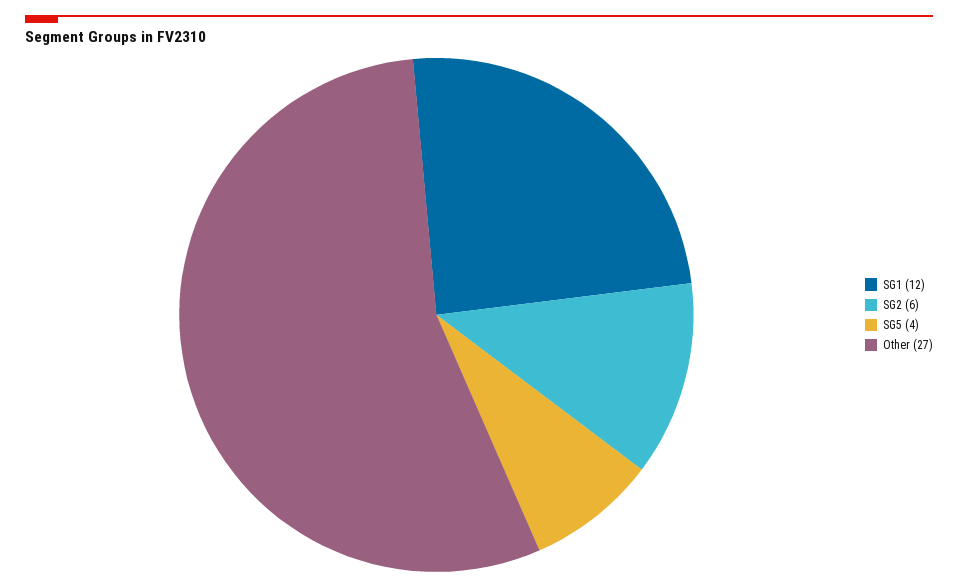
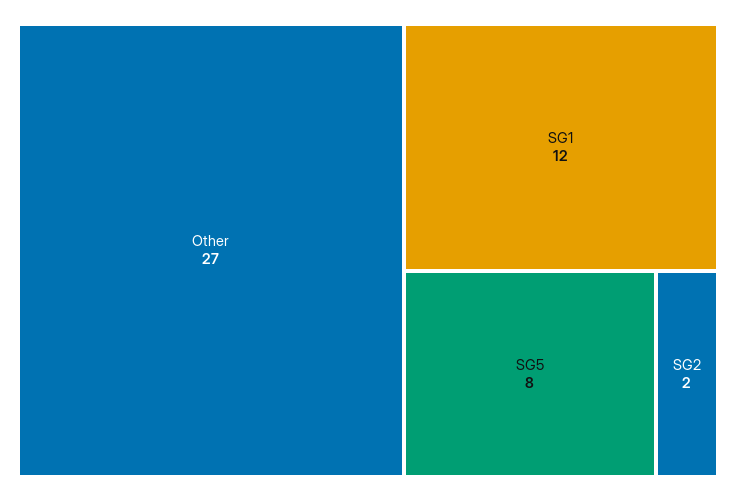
SG2: 6 -> 2
SG5: 4 -> 8

